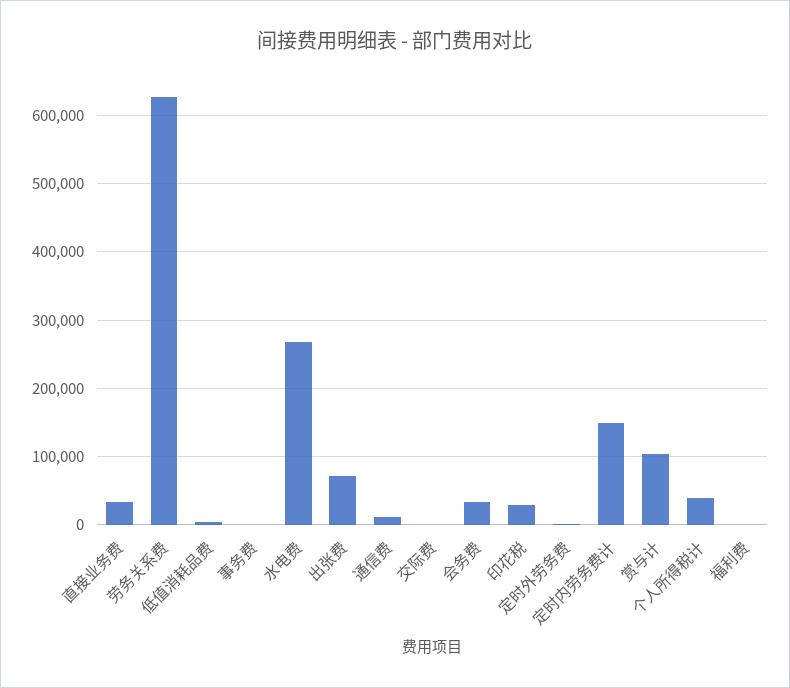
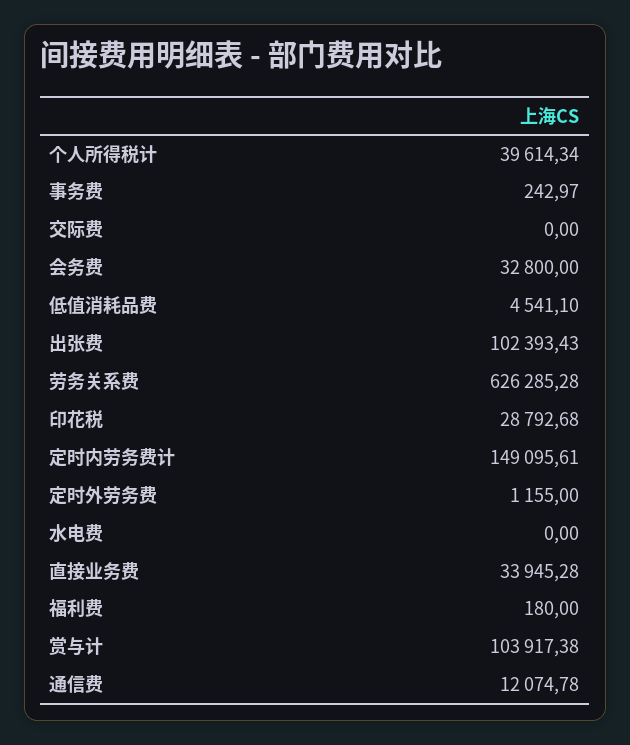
水电费: 270000 -> 0
出张费: 70000 -> 102393.43

